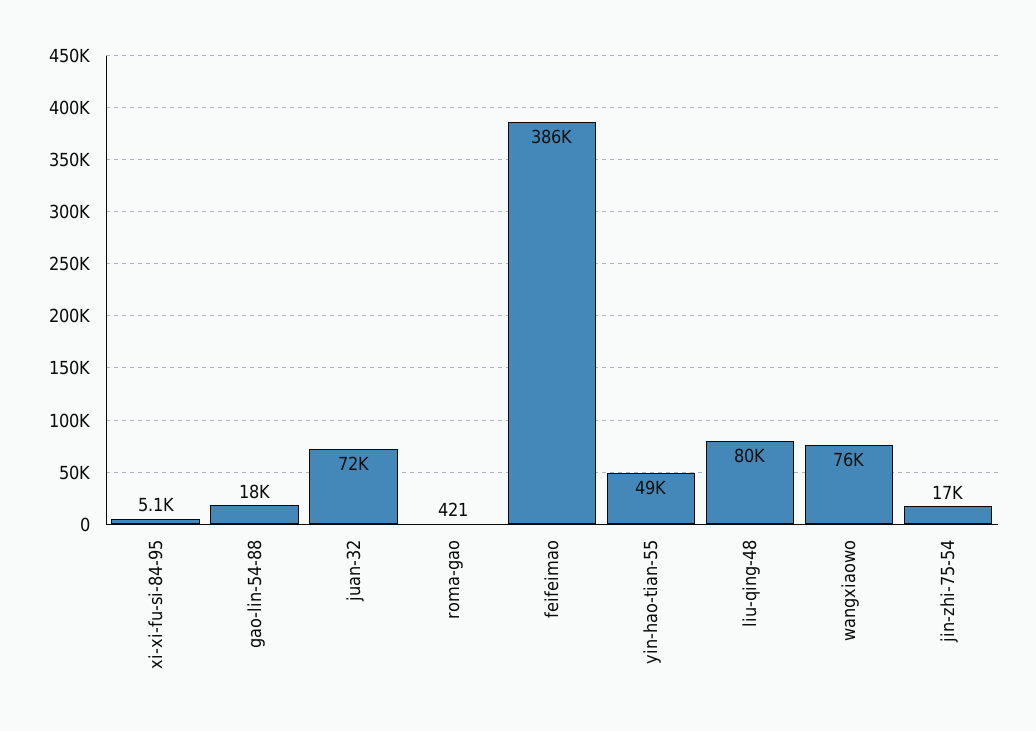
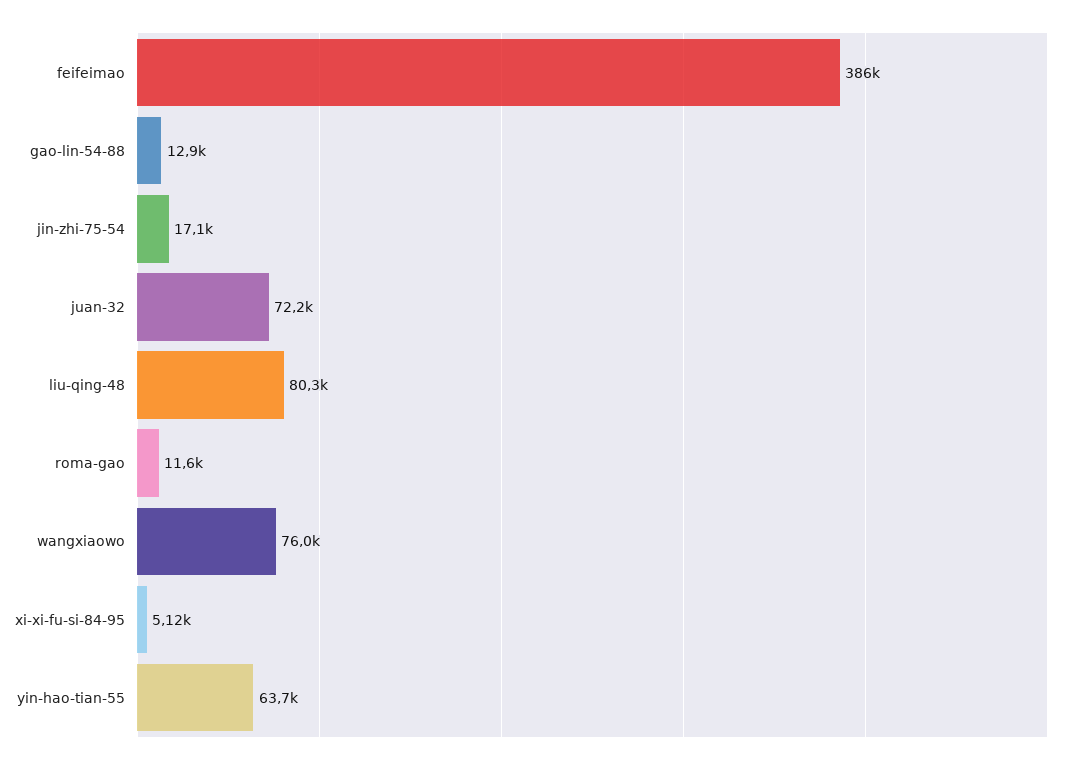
gao-lin-54-88: 18000 -> 12900
roma-gao: 421 -> 11600
yin-hao-tian-55: 49000 -> 63700

